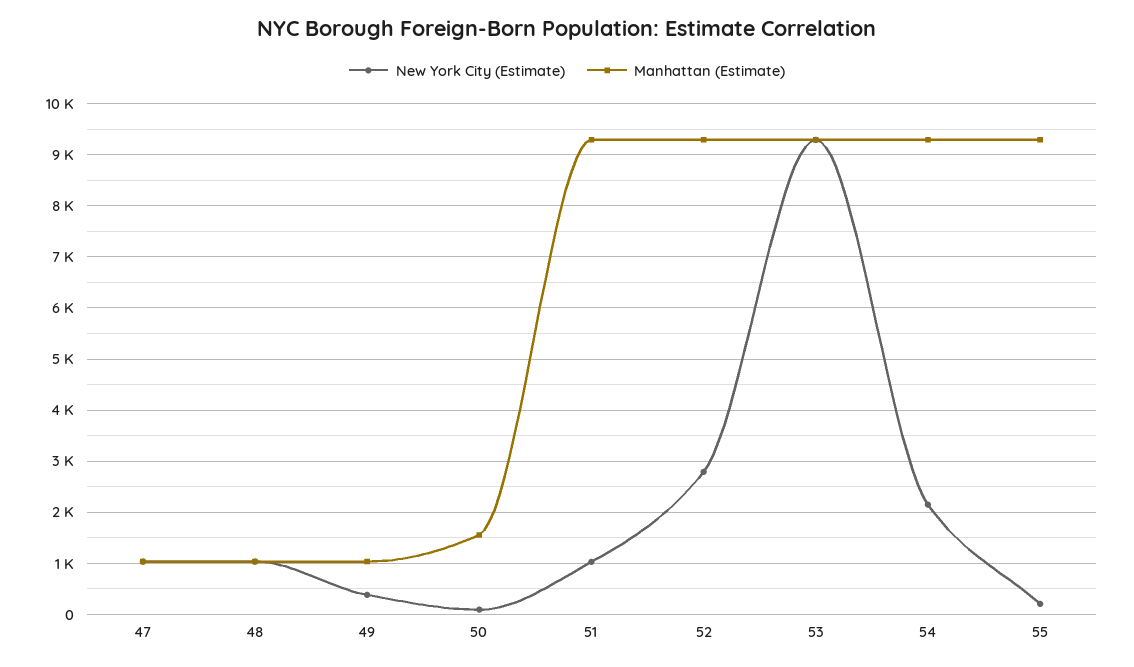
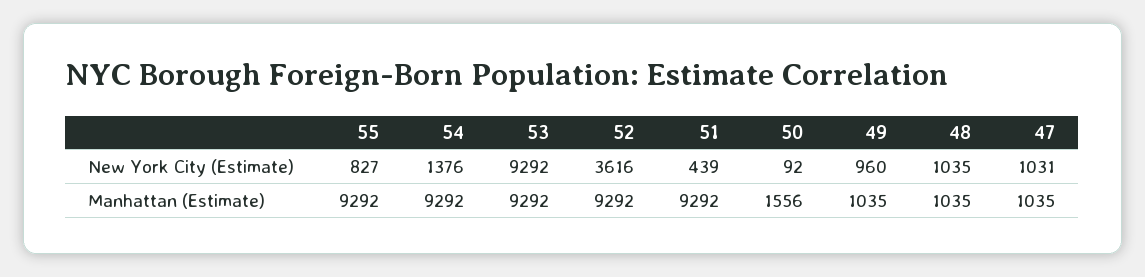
New York City (Estimate), 49: 400 -> 960
New York City (Estimate), 51: 1000 -> 439
New York City (Estimate), 52: 2800 -> 3616
New York City (Estimate), 54: 2200 -> 1376
New York City (Estimate), 55: 200 -> 827

